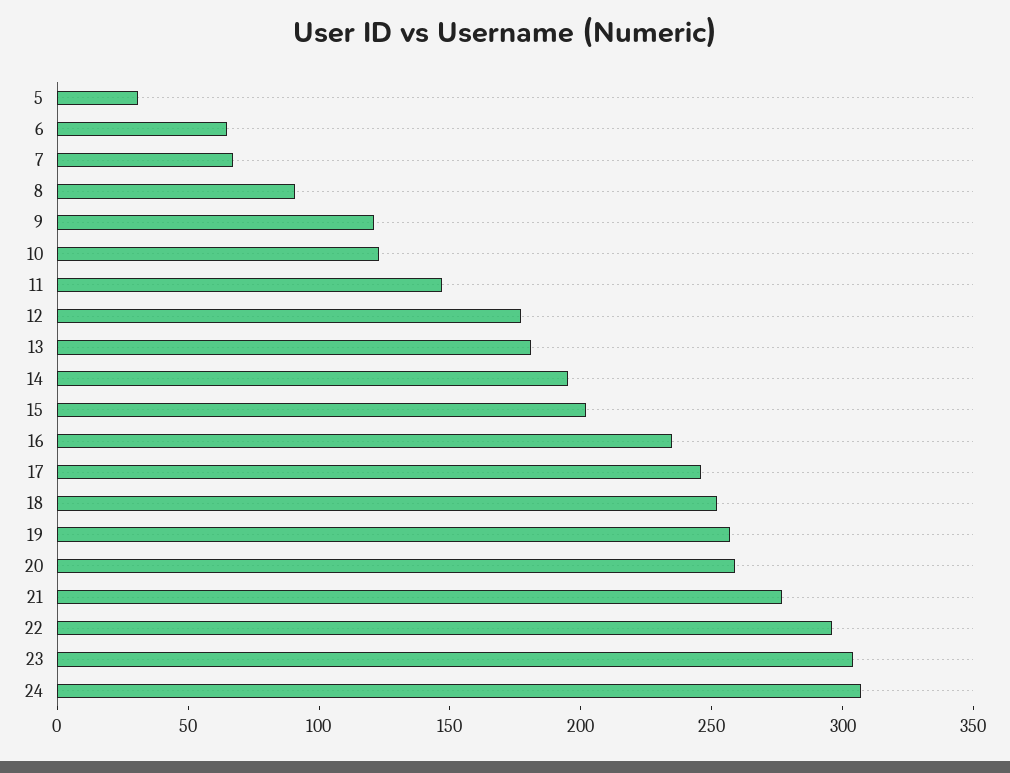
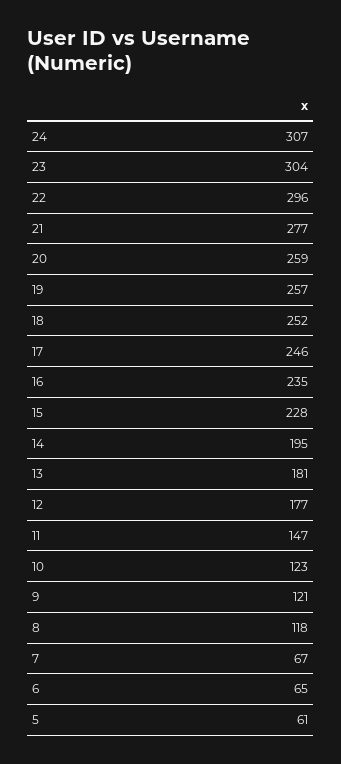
5: 30 -> 61
8: 90 -> 118
15: 200 -> 228

